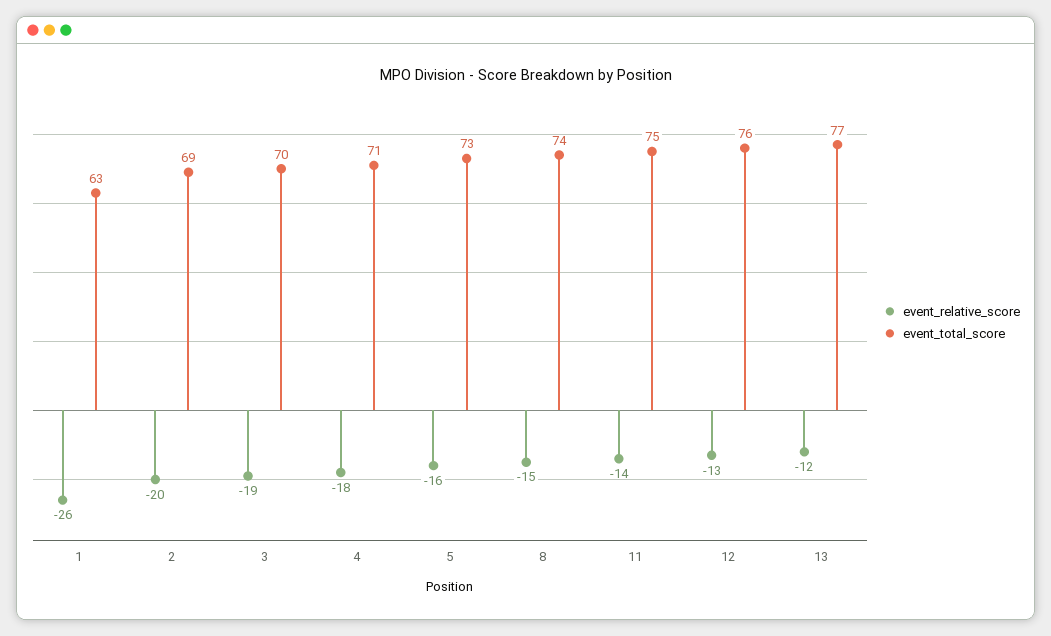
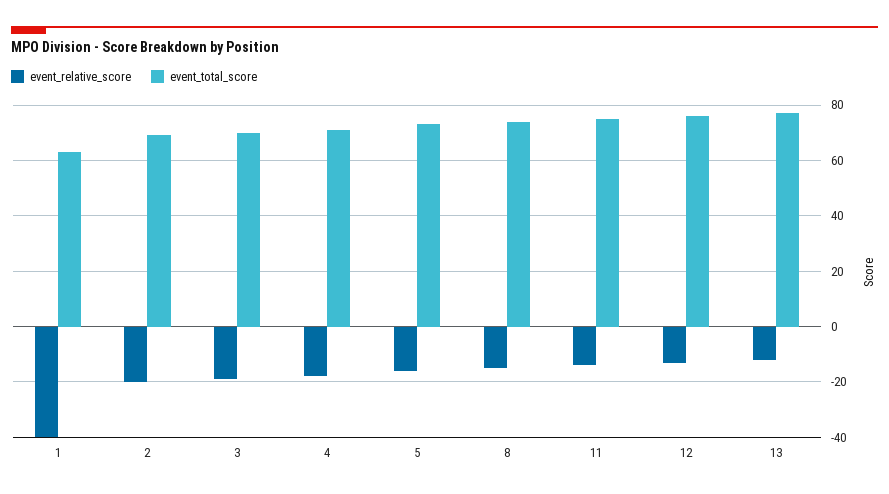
event_relative_score, 1: -26 -> -40

